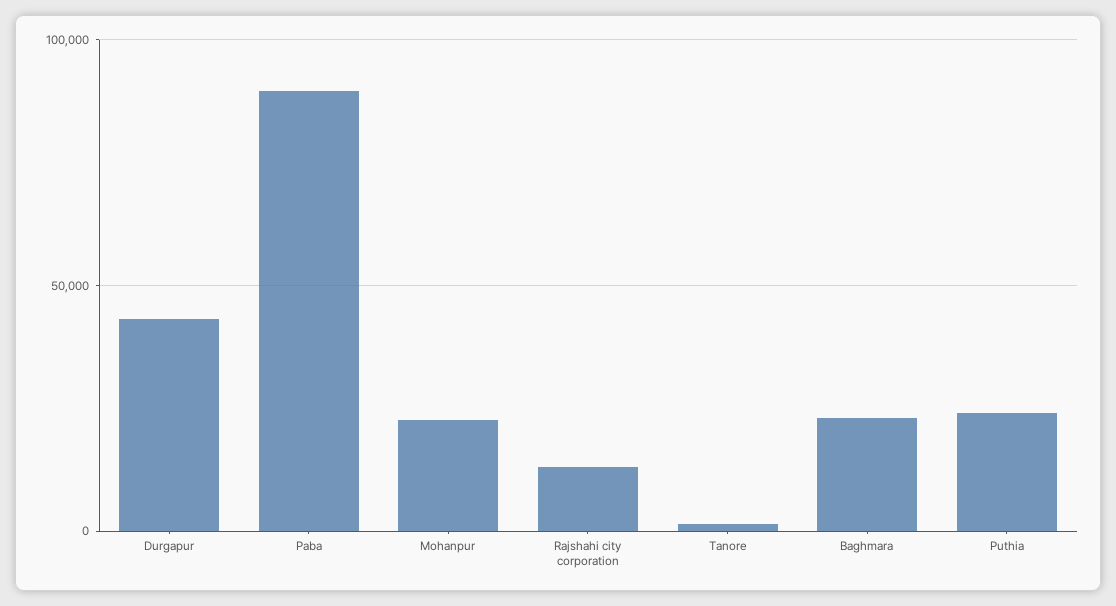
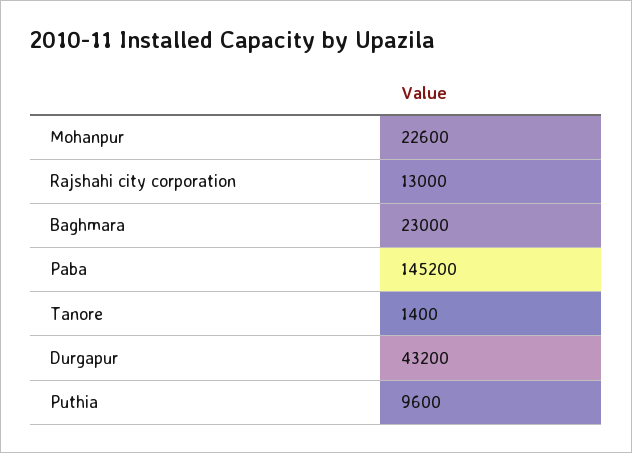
Paba: 90000 -> 145200
Puthia: 25000 -> 9600

